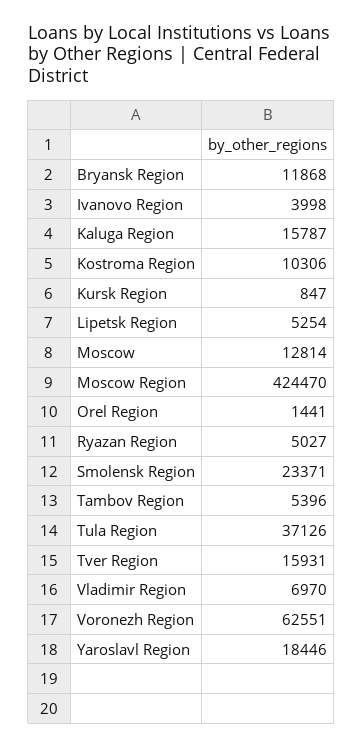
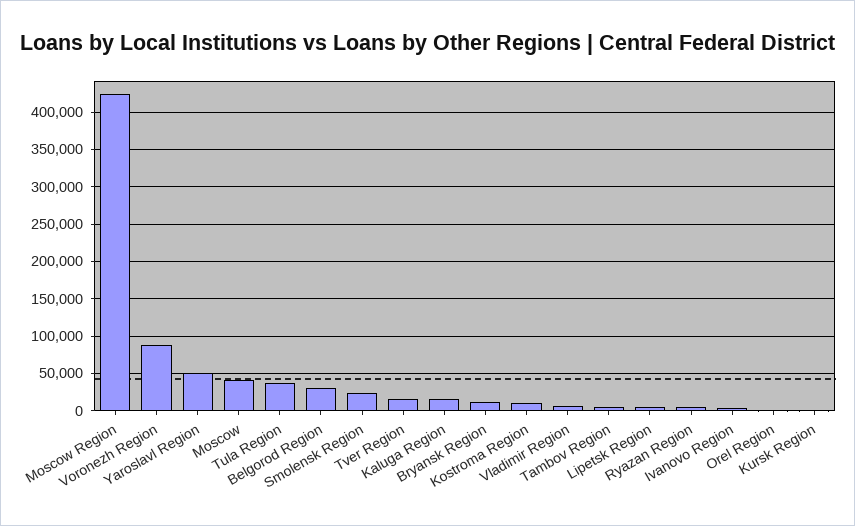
Moscow: 12814 -> 40000
Voronezh Region: 62551 -> 90000
Yaroslavl Region: 18446 -> 50000
Belgorod Region: none -> 30000

